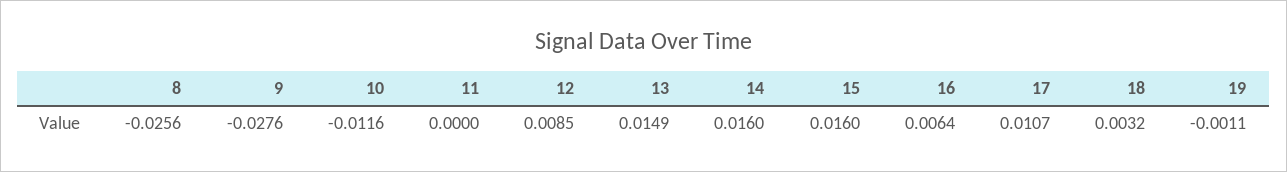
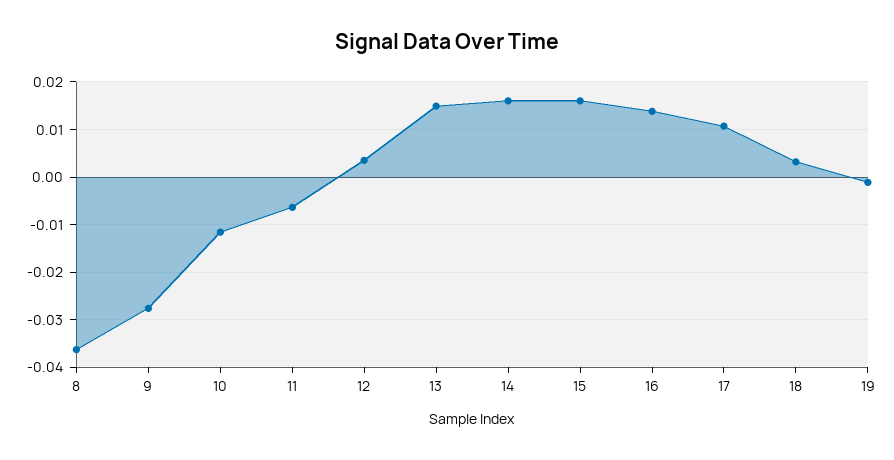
8: -0.0256 -> -0.036
11: 0 -> -0.006
12: 0.0085 -> 0.004
16: 0.0064 -> 0.014

